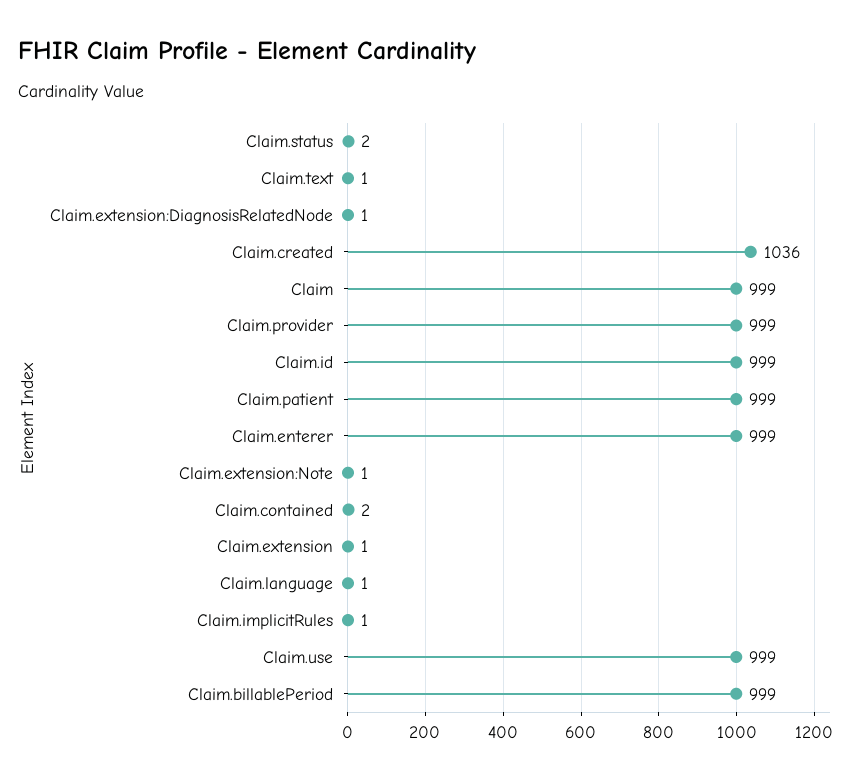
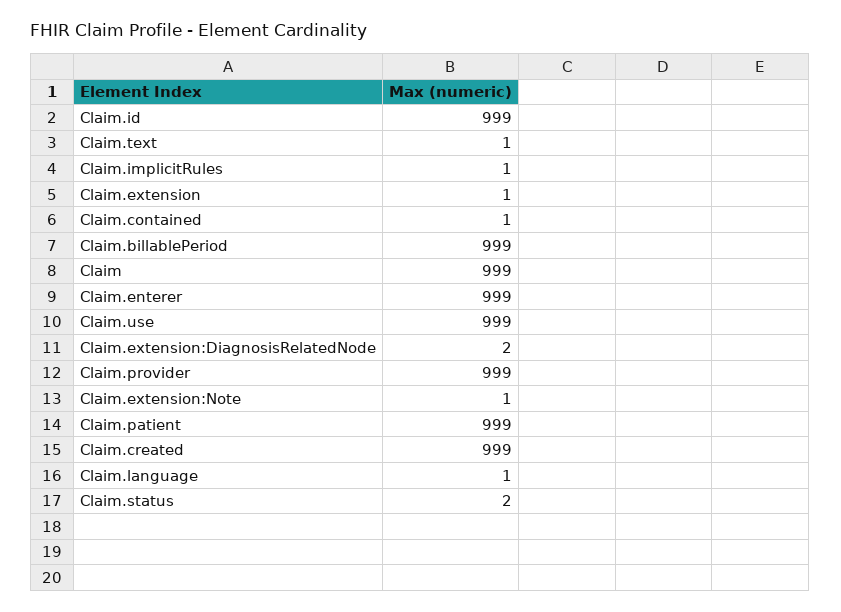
Claim.extension:DiagnosisRelatedNode: 1 -> 2
Claim.created: 1036 -> 999
Claim.contained: 2 -> 1

